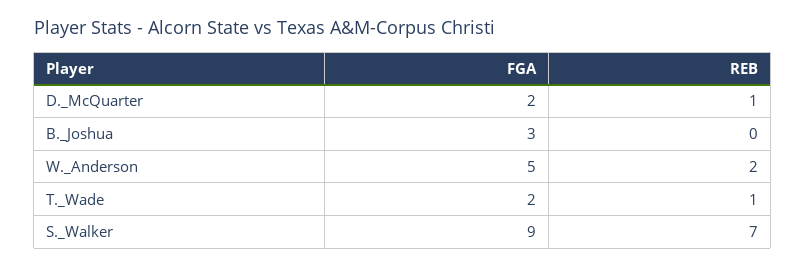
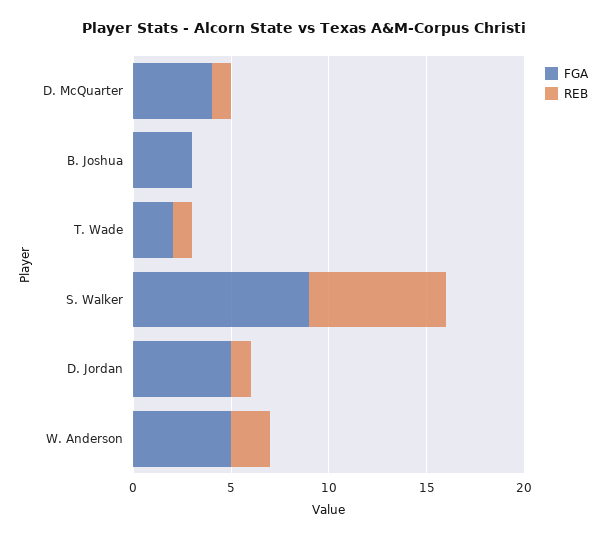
FGA, D._McQuarter: 2 -> 4
FGA, D. Jordan: none -> 5
REB, D. Jordan: none -> 1

